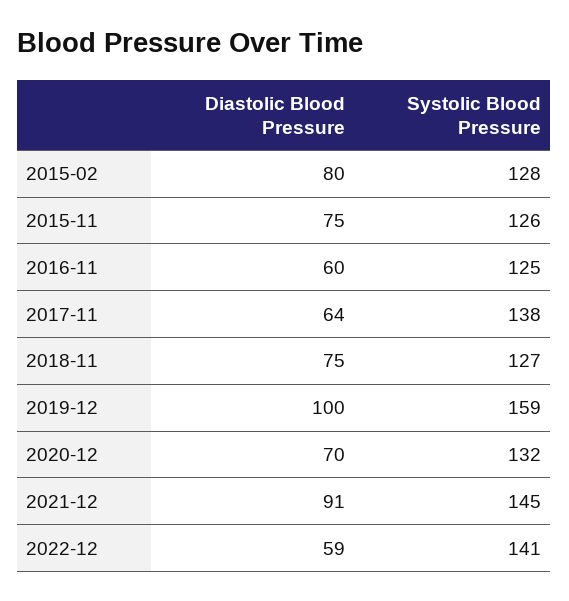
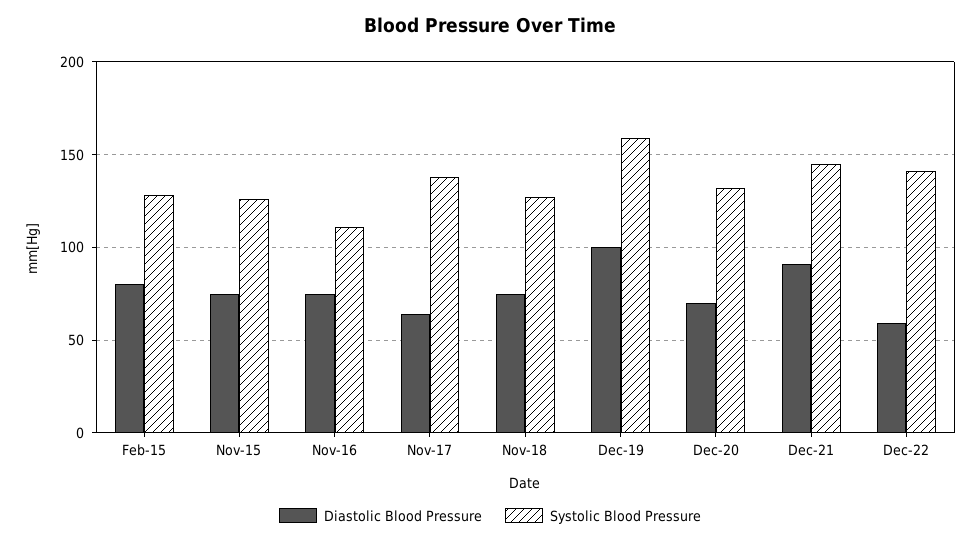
Diastolic Blood Pressure, 2016-11: 60 -> 75
Systolic Blood Pressure, 2016-11: 125 -> 110

